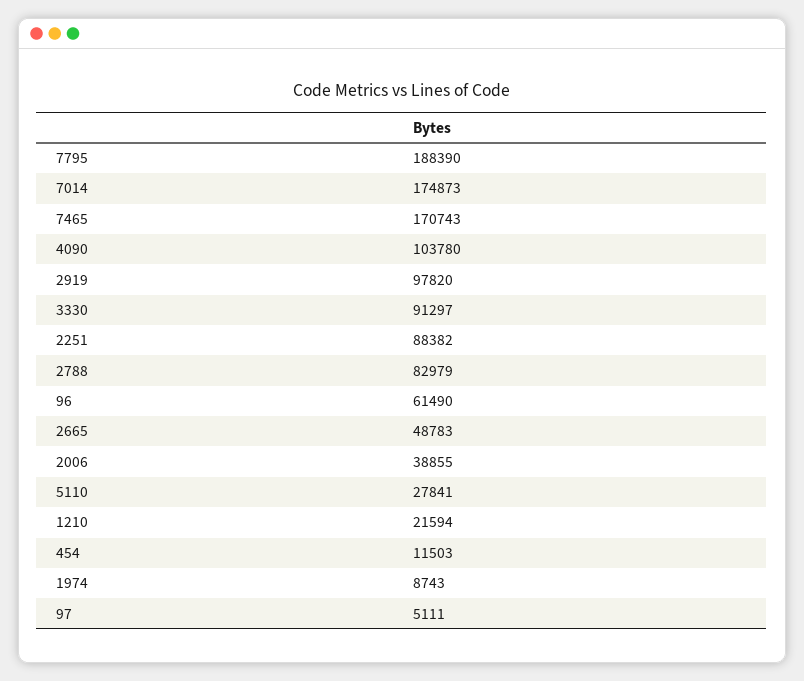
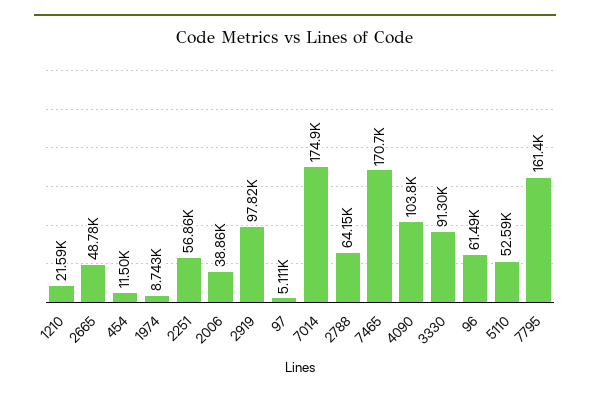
7795: 188390 -> 161400
2251: 88382 -> 56860
2788: 82979 -> 64150
5110: 27841 -> 52590

